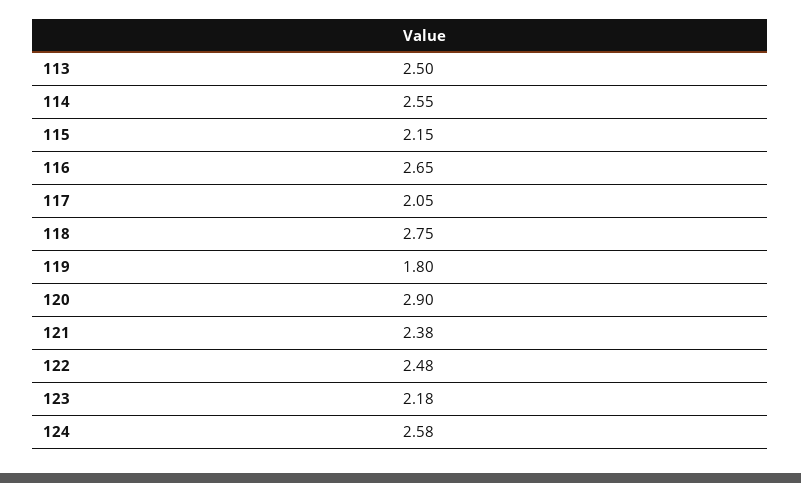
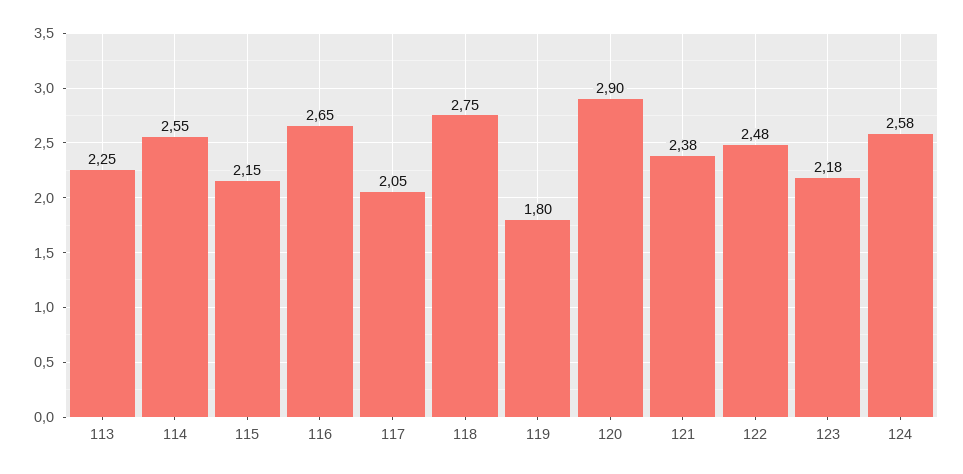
113: 2.5 -> 2.25

